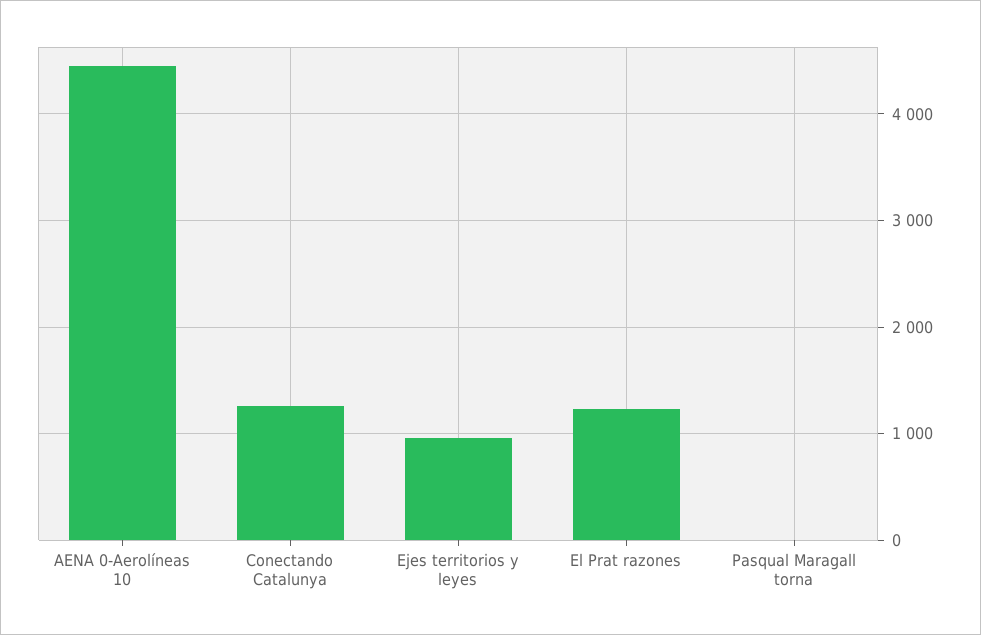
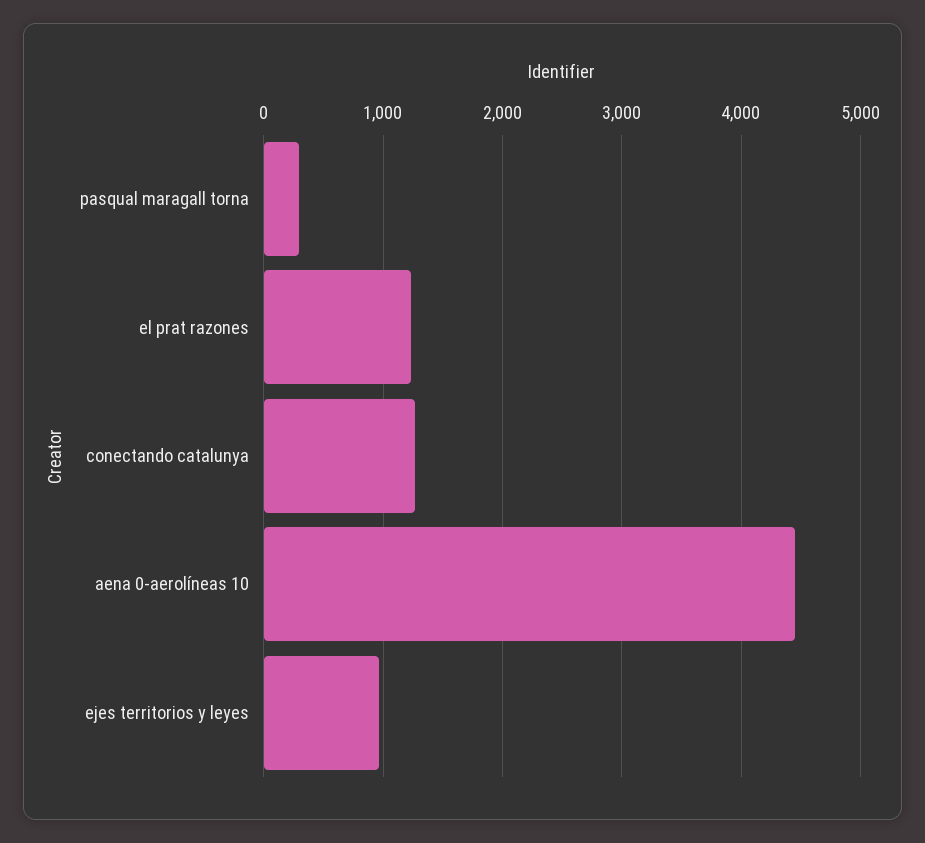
Pasqual Maragall torna: 0 -> 300

